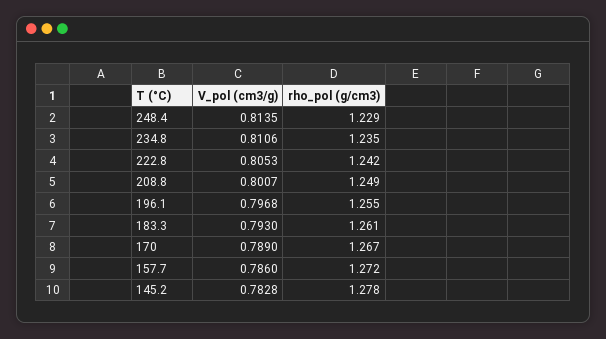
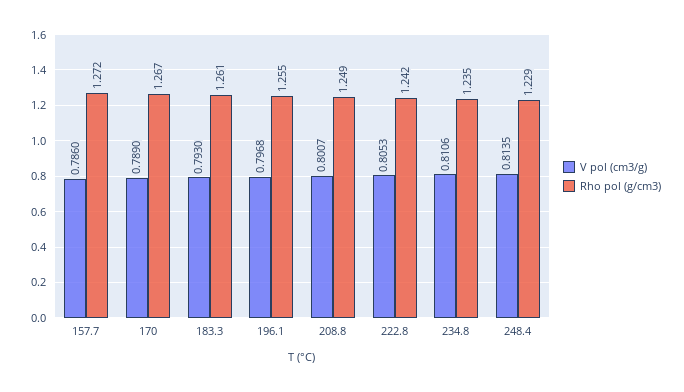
V_pol (cm3/g), 145.2: 0.7828 -> none
rho_pol (g/cm3), 145.2: 1.278 -> none

